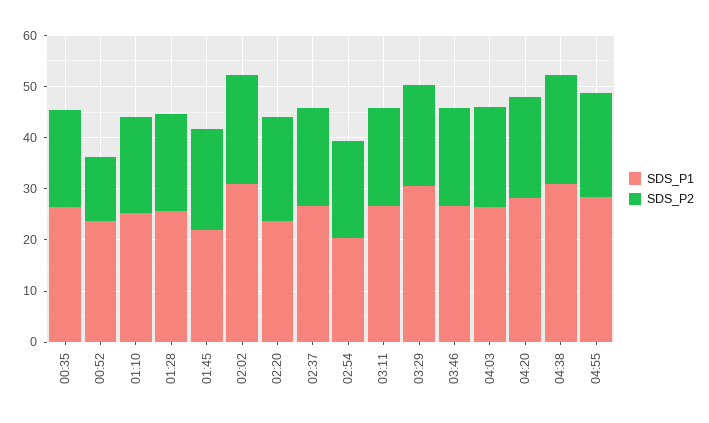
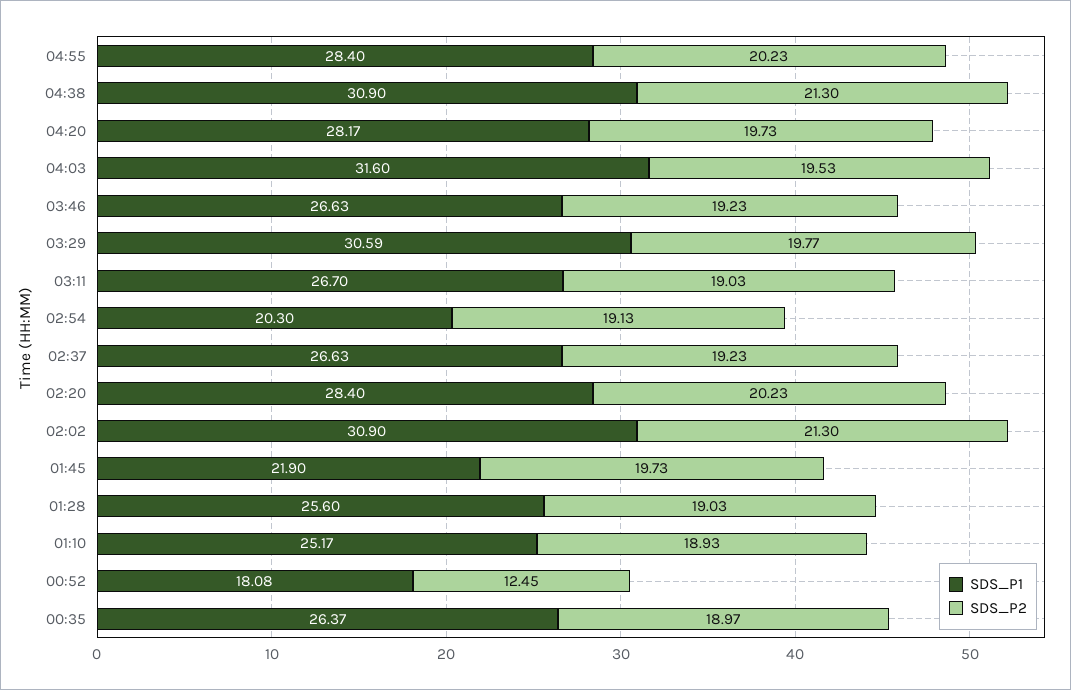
SDS_P1, 00:52: 24 -> 18.08
SDS_P1, 02:20: 24 -> 28.4
SDS_P1, 04:03: 26 -> 31.6

